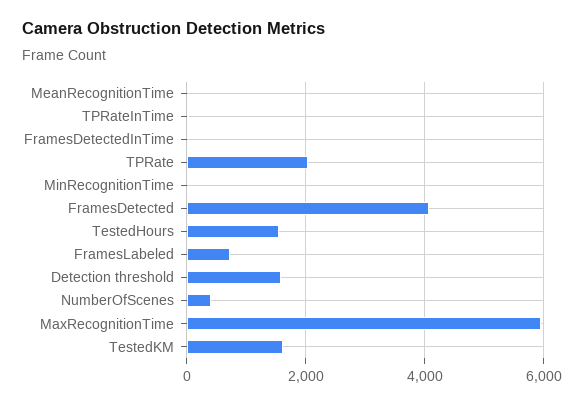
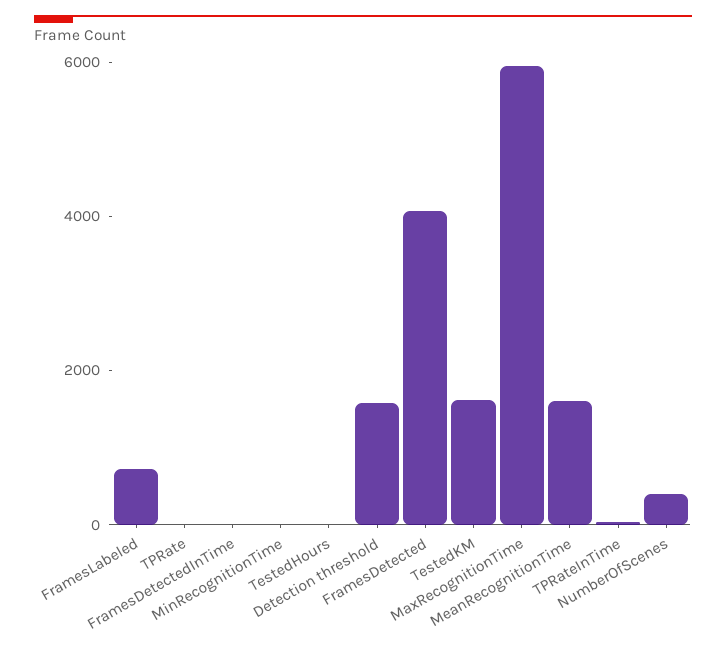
MeanRecognitionTime: 0 -> 1500
TPRate: 2000 -> 0
TestedHours: 1600 -> 0

